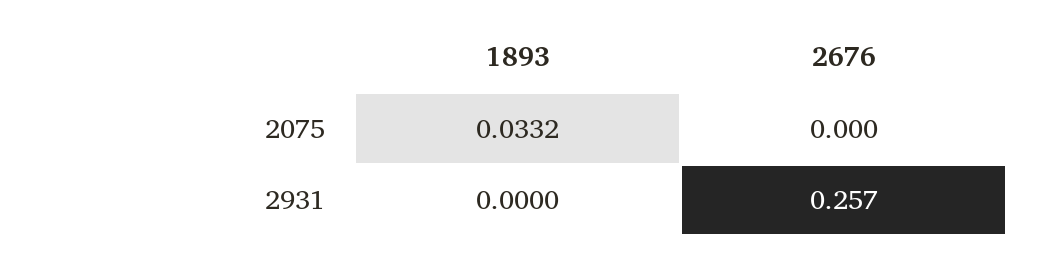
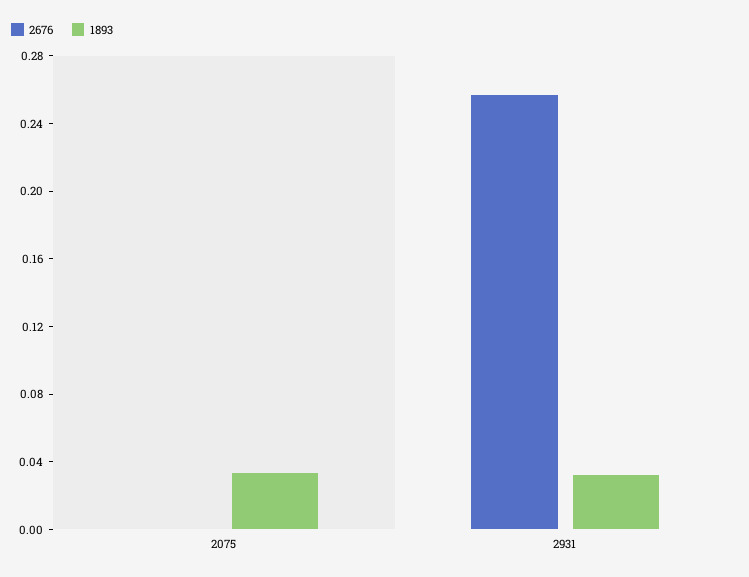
1893, 2931: 0 -> 0.03

